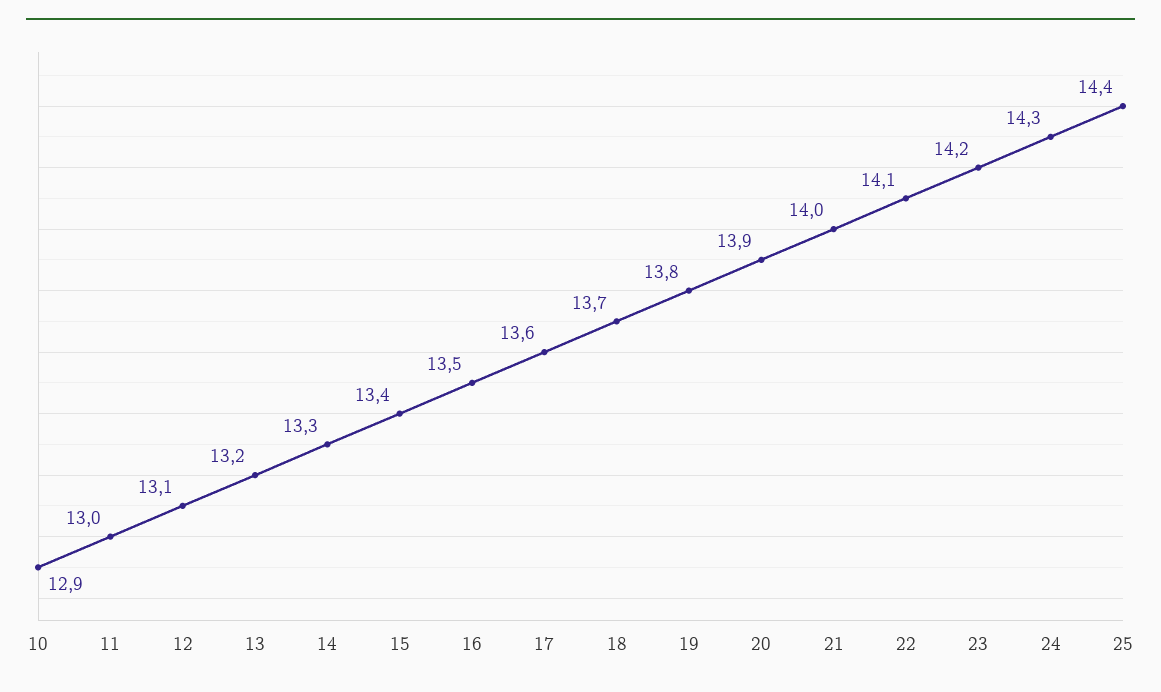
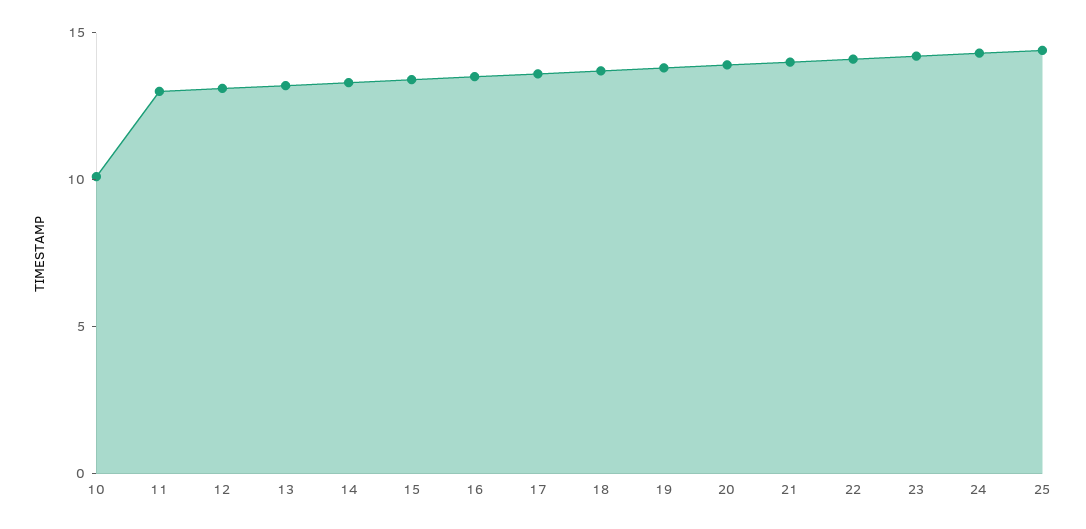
10: 12.9 -> 10

